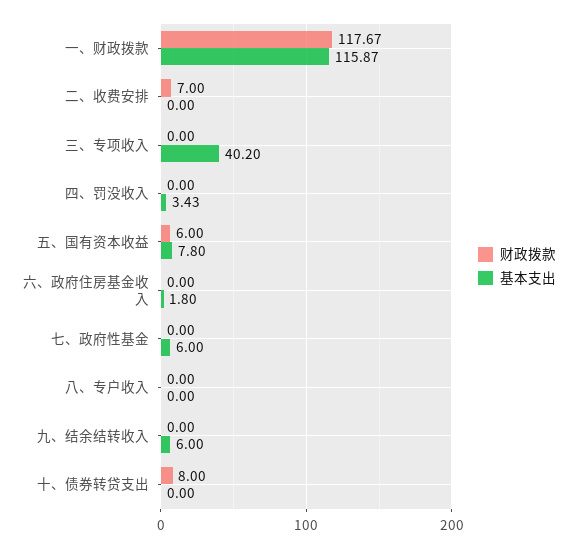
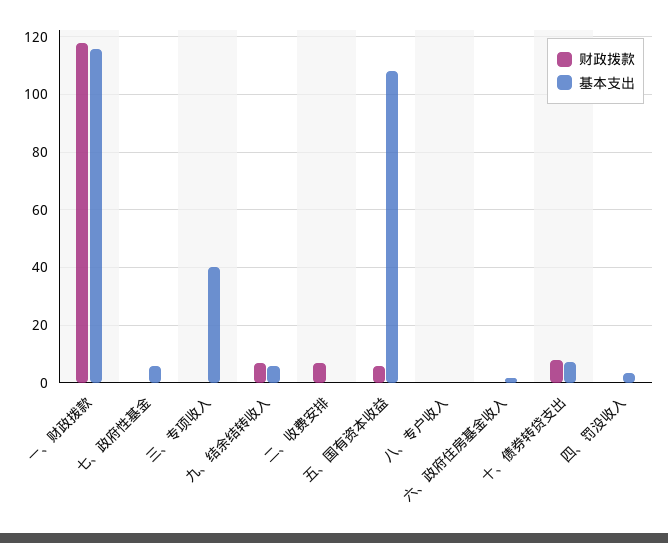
基本支出, 五、国有资本收益: 7.8 -> 107.5
财政拨款, 九、结余结转收入: 0 -> 7.5
基本支出, 十、债券转贷支出: 0 -> 7.5

